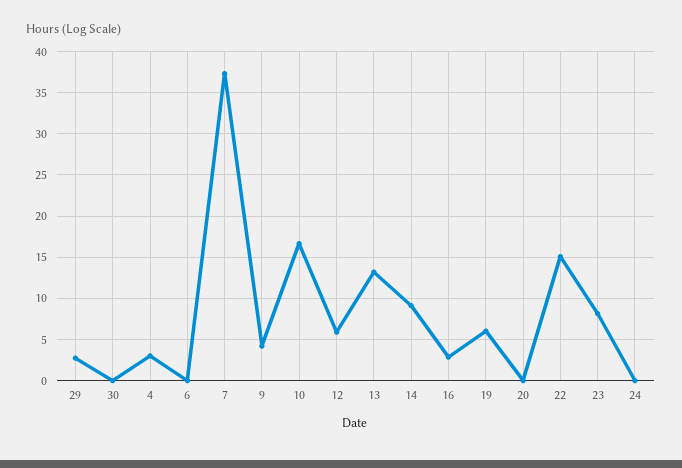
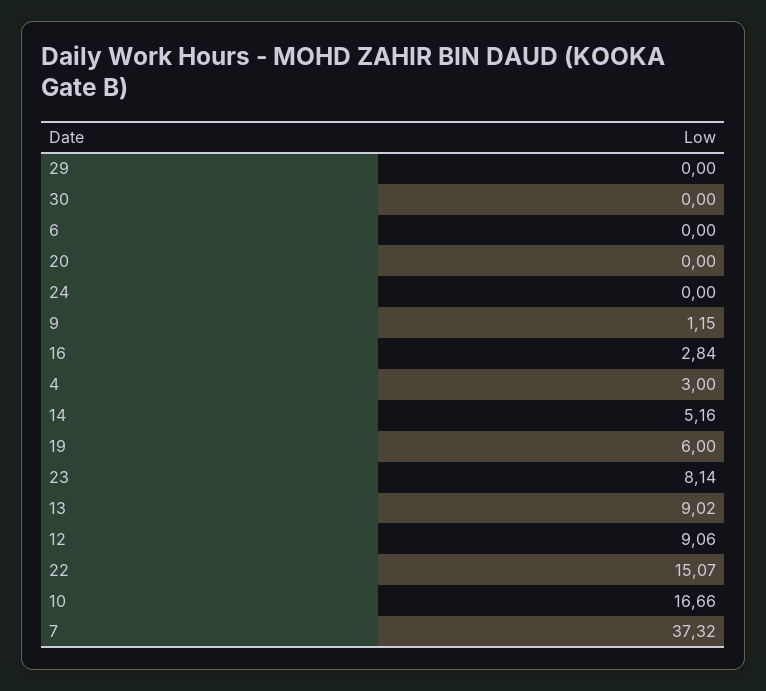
29: 3 -> 0
9: 4 -> 1.15
12: 6 -> 9.06
13: 13 -> 9.02
14: 9 -> 5.16

